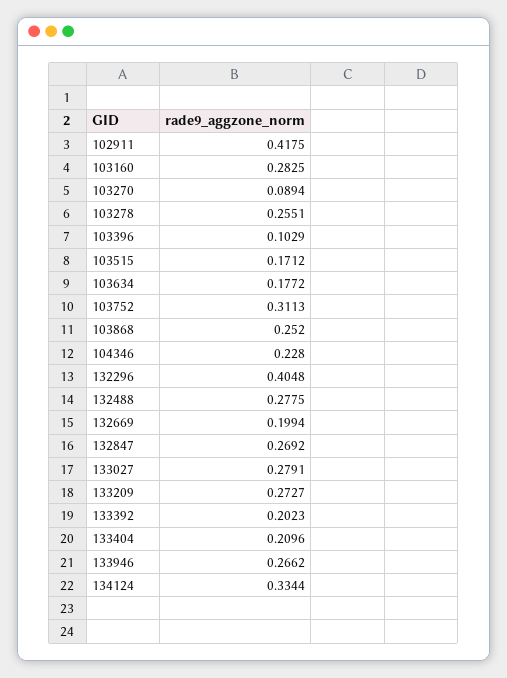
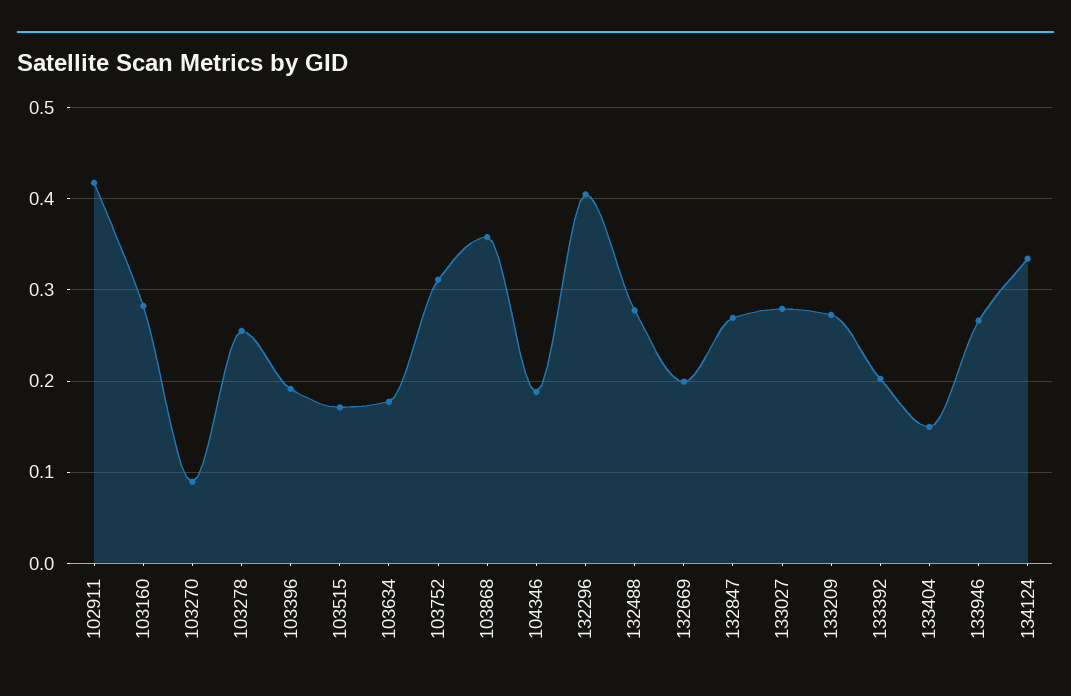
103396: 0.1029 -> 0.19
103868: 0.252 -> 0.36
104346: 0.228 -> 0.19
133404: 0.2096 -> 0.15

